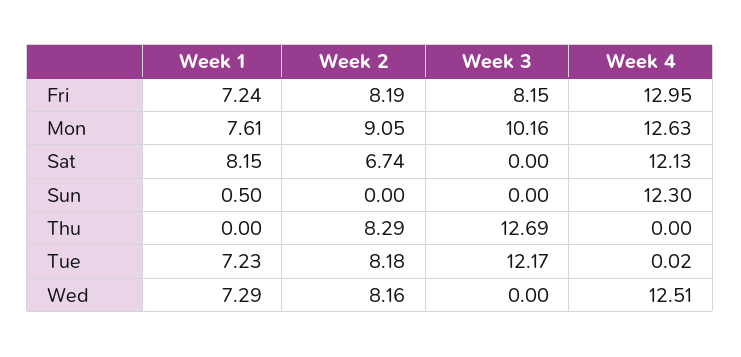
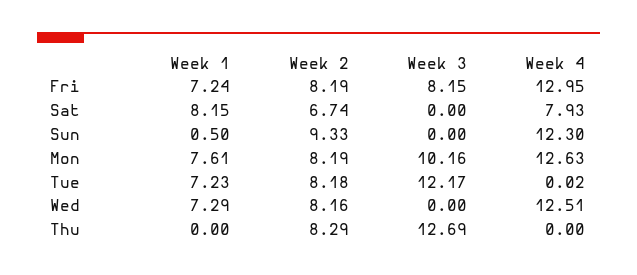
Week 2, Mon: 9.05 -> 8.19
Week 4, Sat: 12.13 -> 7.93
Week 2, Sun: 0 -> 9.33

